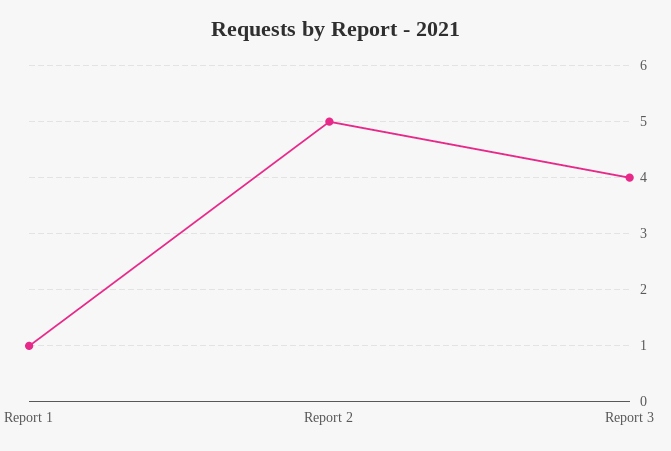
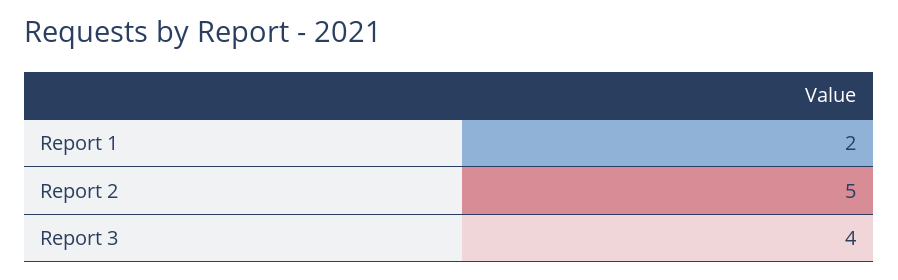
Report 1: 1 -> 2

